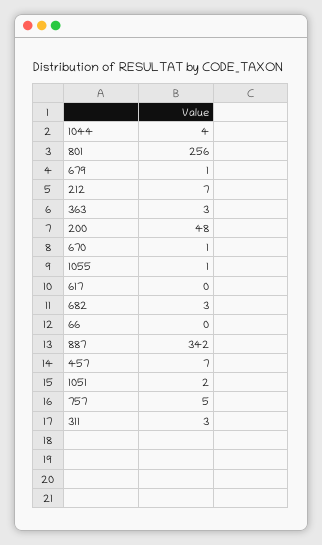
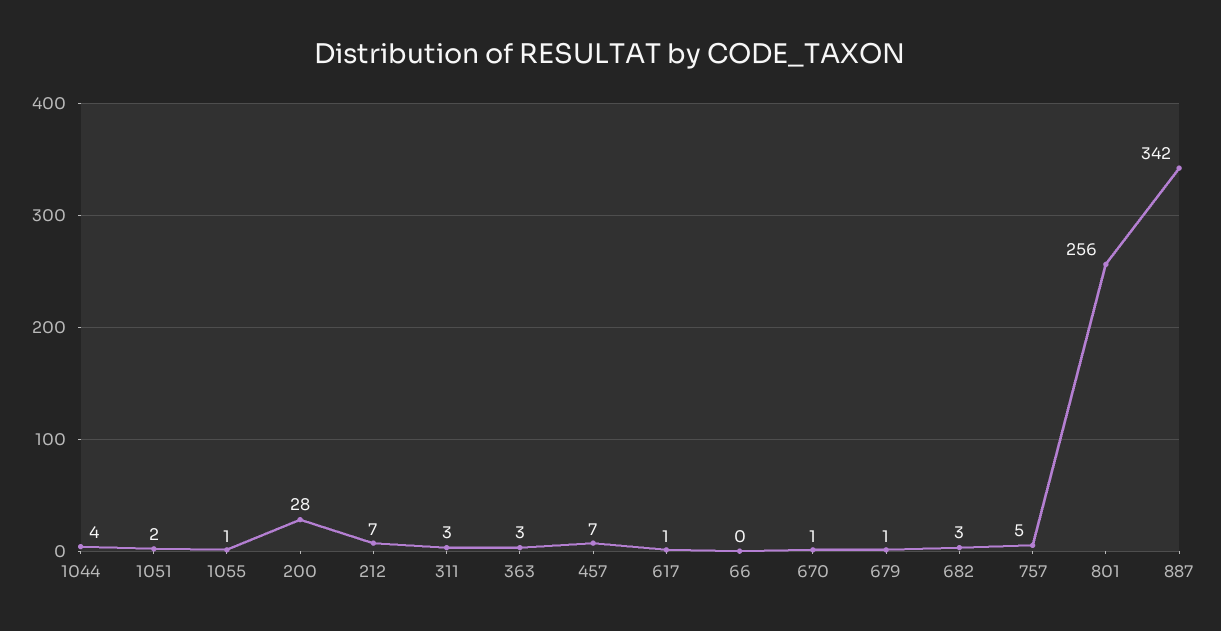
200: 48 -> 28
617: 0 -> 1

